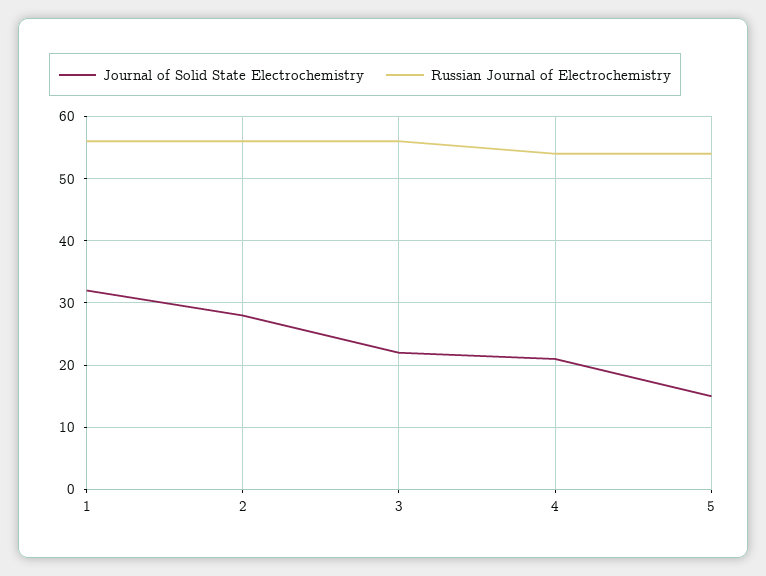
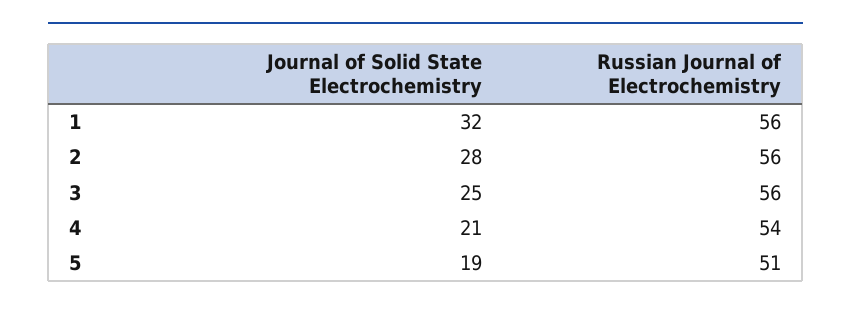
Journal of Solid State Electrochemistry, 3: 22 -> 25
Journal of Solid State Electrochemistry, 5: 15 -> 19
Russian Journal of Electrochemistry, 5: 54 -> 51

